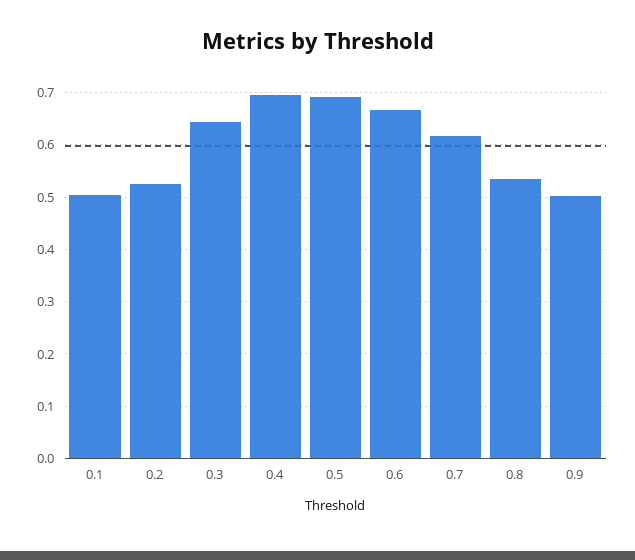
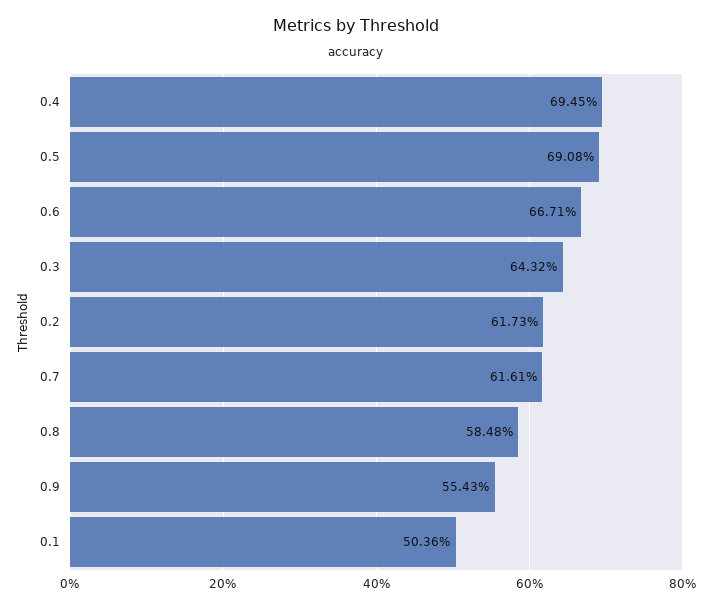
0.2: 0.52 -> 0.6173
0.8: 0.54 -> 0.5848
0.9: 0.5 -> 0.5543

